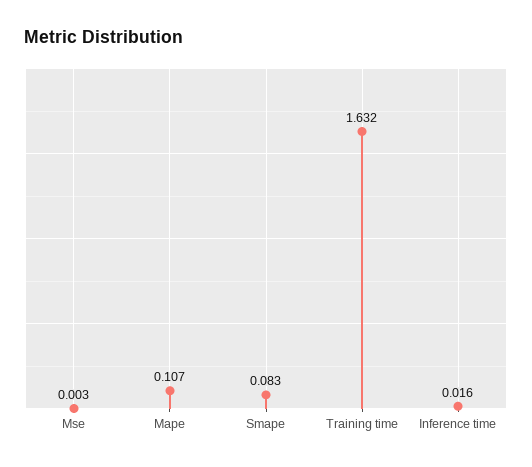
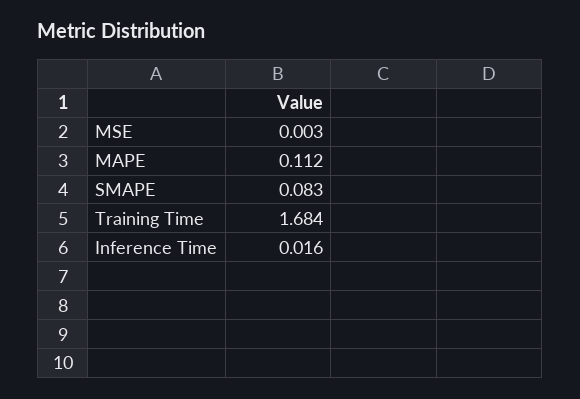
Mape: 0.107 -> 0.112
Training time: 1.632 -> 1.684

